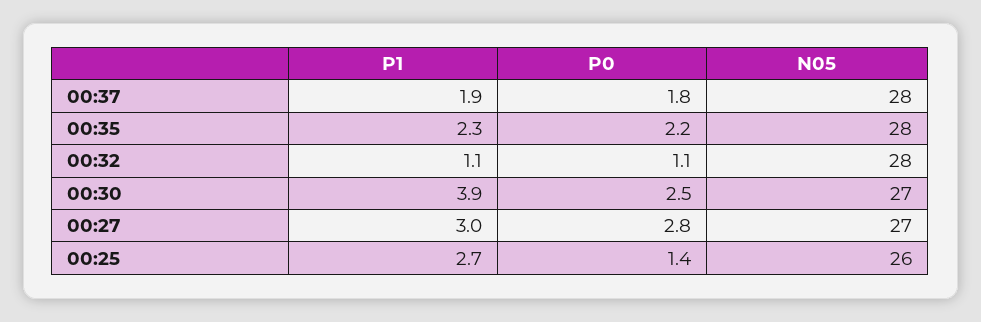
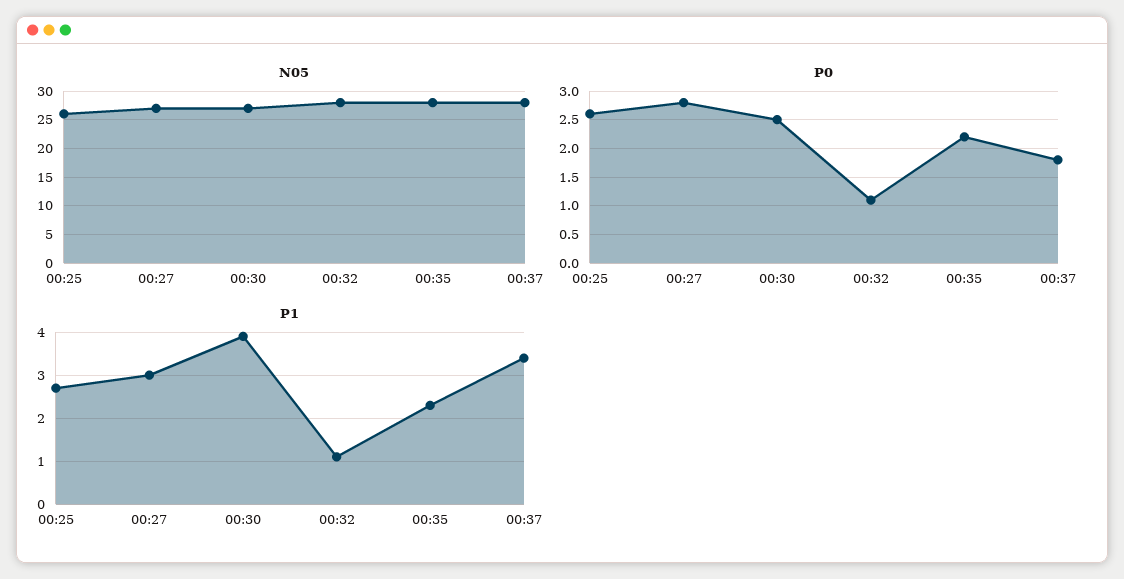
P1, 00:37: 1.9 -> 3.5
P0, 00:25: 1.4 -> 2.5

